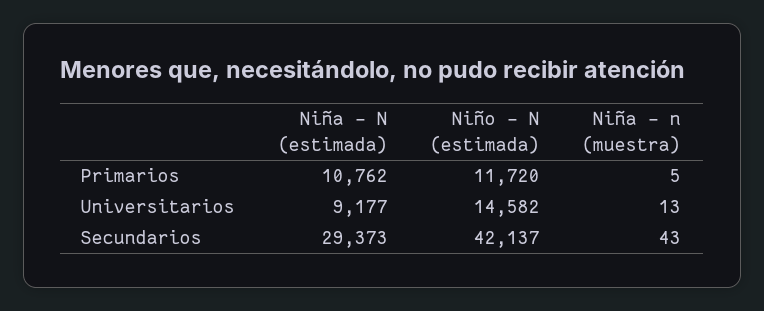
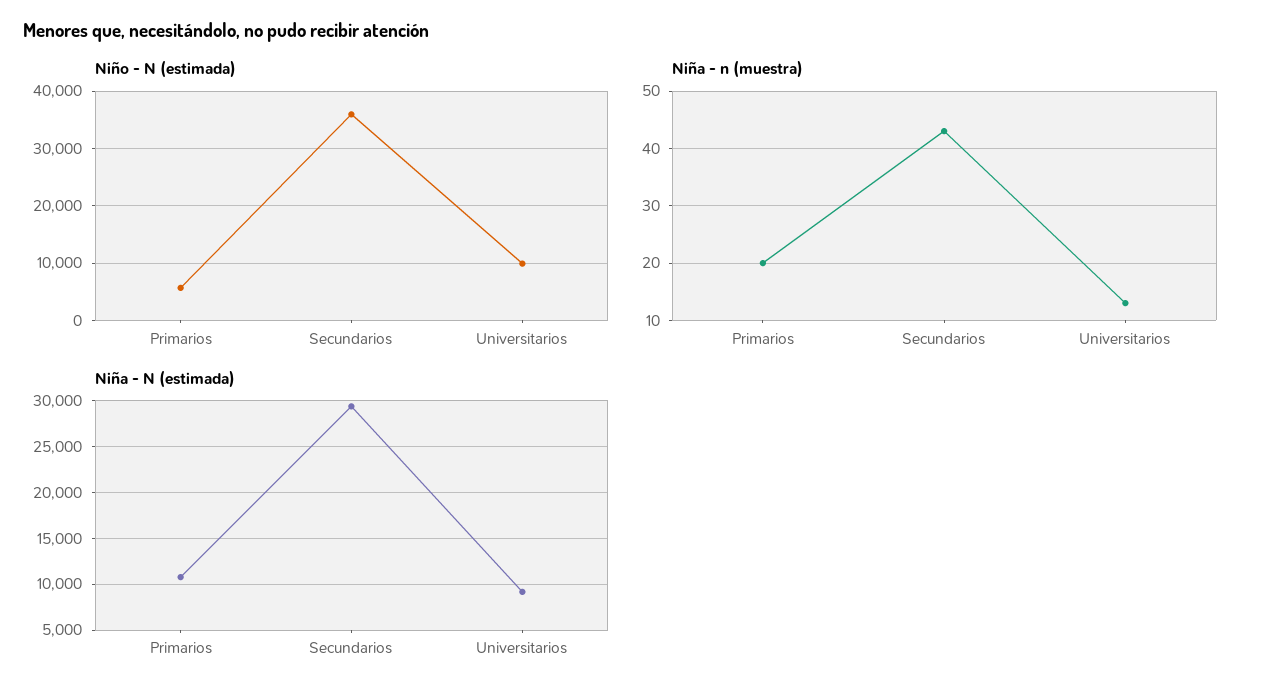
Niño - N (estimada), Primarios: 11720 -> 6000
Niña - n (muestra), Primarios: 5 -> 20
Niño - N (estimada), Universitarios: 14582 -> 10000
Niño - N (estimada), Secundarios: 42137 -> 36000

